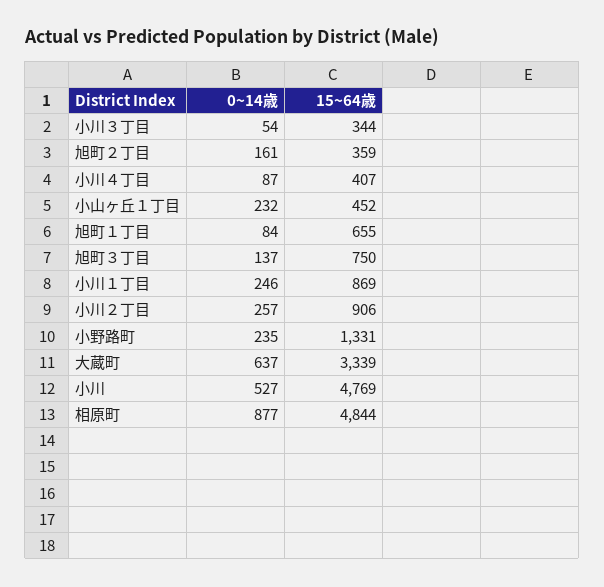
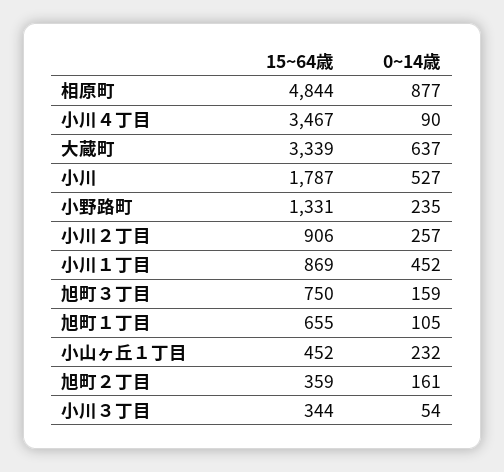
0~14歳, 小川４丁目: 87 -> 90
15~64歳, 小川４丁目: 407 -> 3467
0~14歳, 旭町１丁目: 84 -> 105
0~14歳, 旭町３丁目: 137 -> 159
0~14歳, 小川１丁目: 246 -> 452
15~64歳, 小川: 4769 -> 1787

